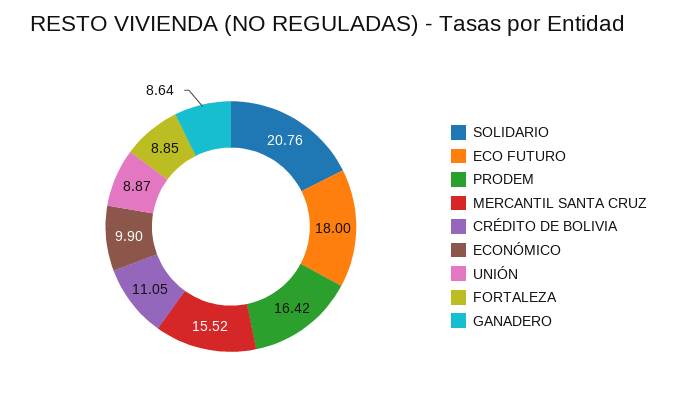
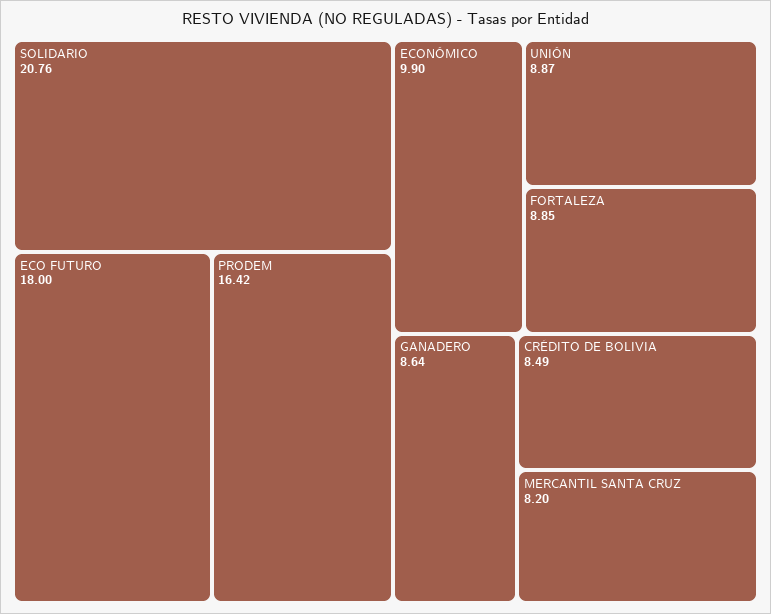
MERCANTIL SANTA CRUZ: 15.52 -> 8.2
CRÉDITO DE BOLIVIA: 11.05 -> 8.49

